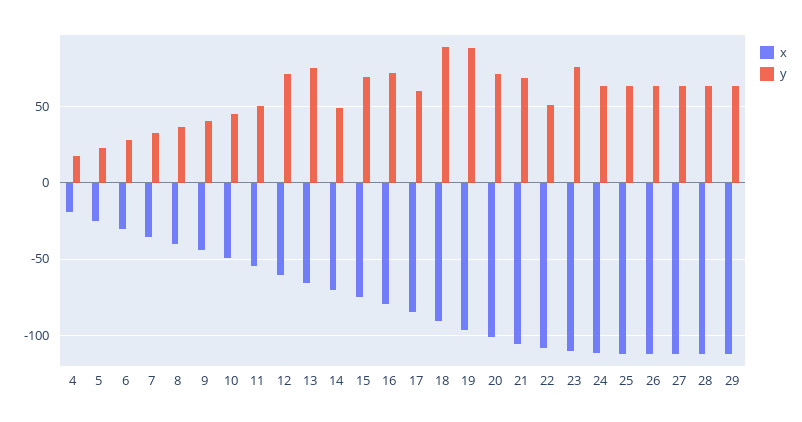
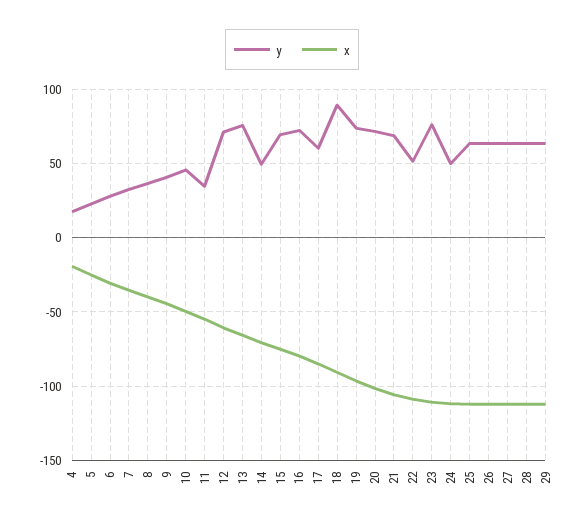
y, 11: 50 -> 35
y, 19: 90 -> 75
y, 24: 65 -> 50

